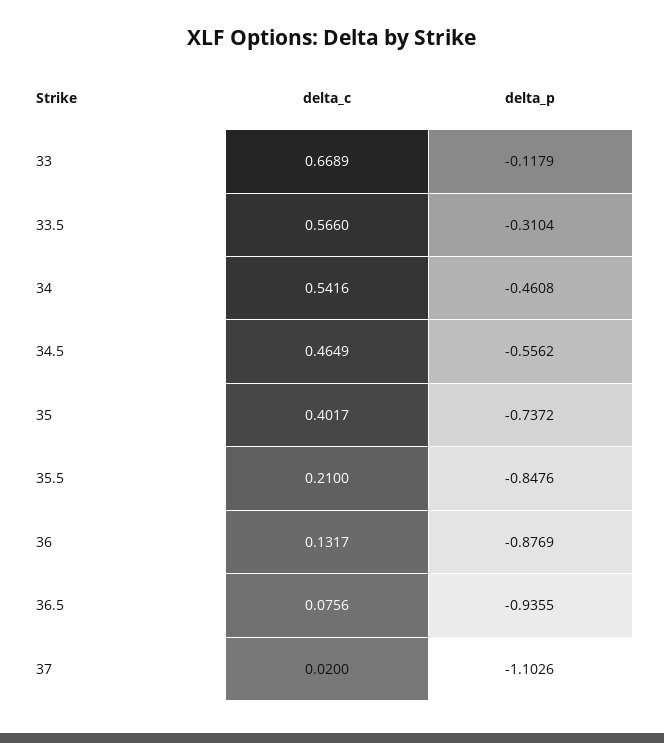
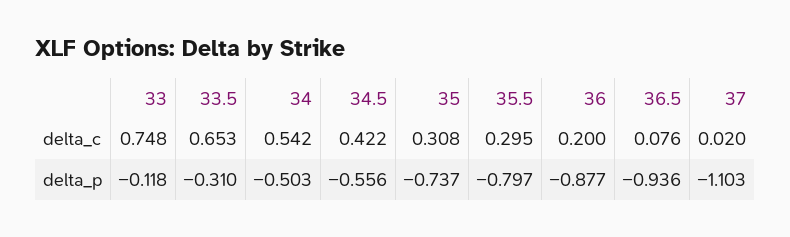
delta_c, 33: 0.6689 -> 0.748
delta_c, 33.5: 0.566 -> 0.653
delta_p, 34: -0.4608 -> -0.503
delta_c, 34.5: 0.4649 -> 0.422
delta_c, 35: 0.4017 -> 0.308
delta_c, 35.5: 0.21 -> 0.295
delta_p, 35.5: -0.8476 -> -0.797
delta_c, 36: 0.1317 -> 0.2

